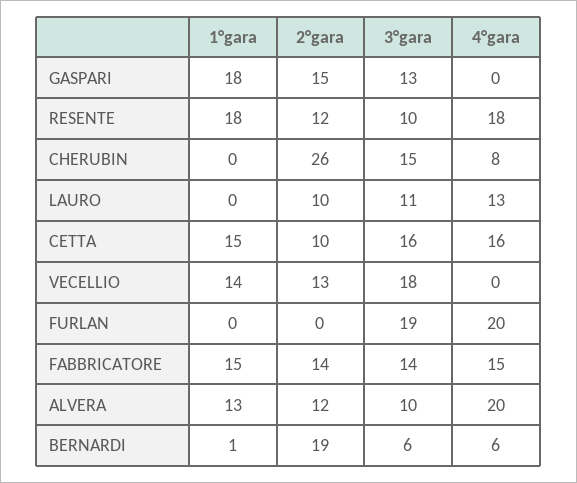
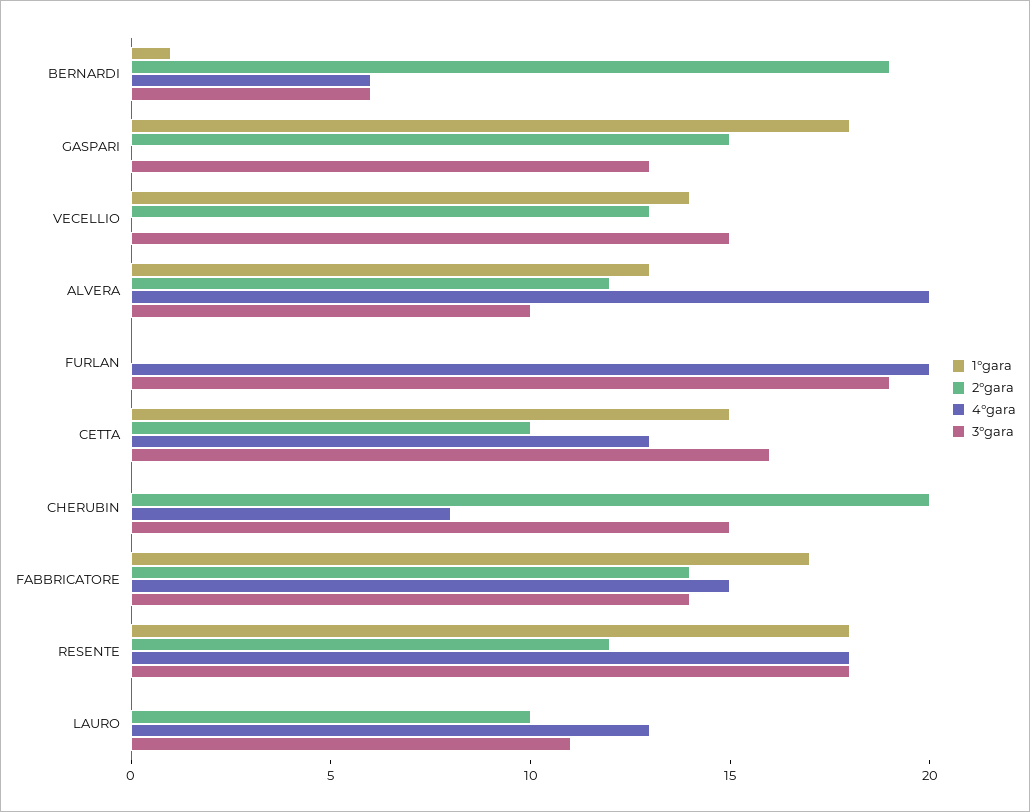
3°gara, RESENTE: 10 -> 18
2°gara, CHERUBIN: 26 -> 20
4°gara, CETTA: 16 -> 13
3°gara, VECELLIO: 18 -> 15
1°gara, FABBRICATORE: 15 -> 17

